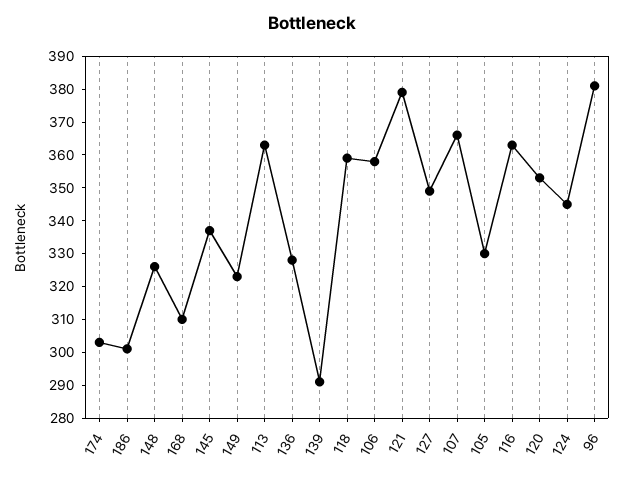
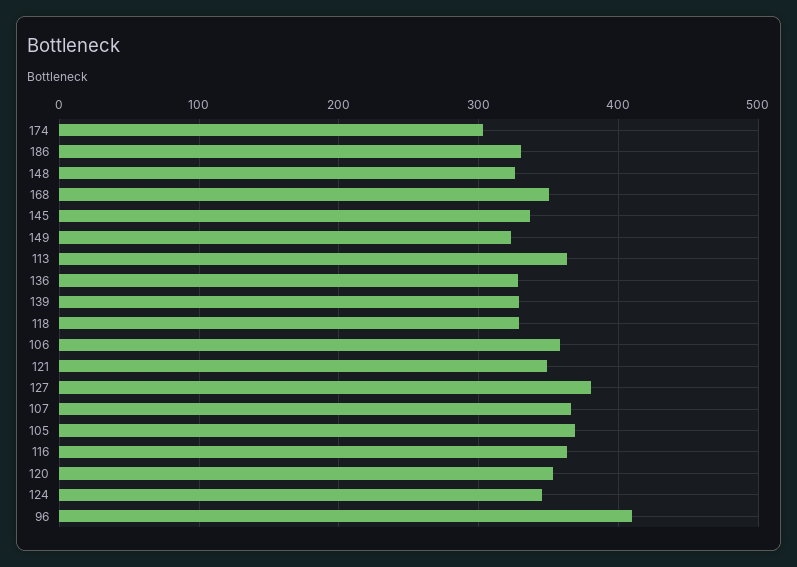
186: 300 -> 330
168: 310 -> 350
139: 290 -> 330
118: 360 -> 330
121: 380 -> 350
127: 350 -> 380
105: 330 -> 370
96: 380 -> 410

